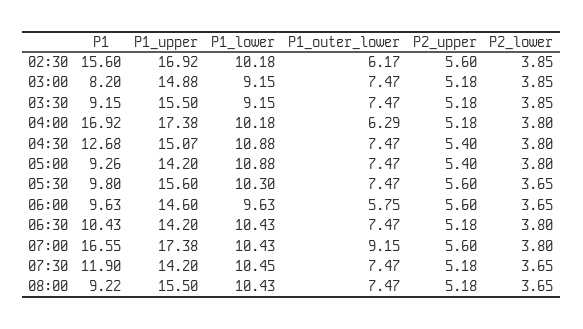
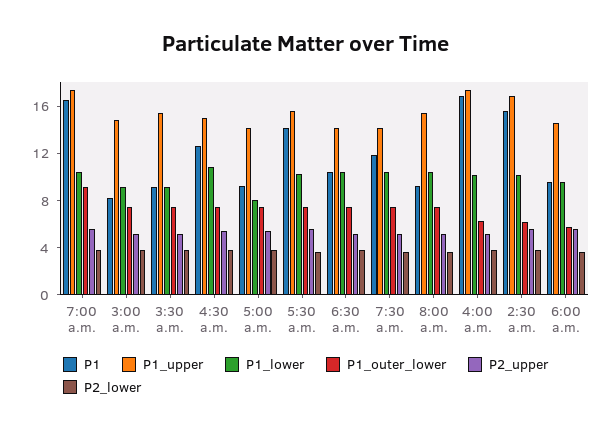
P1_lower, 05:00: 10.88 -> 8
P1, 05:30: 9.8 -> 14

